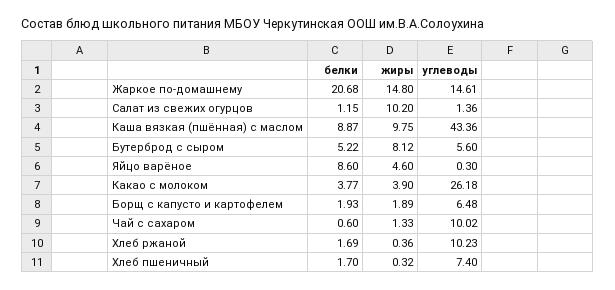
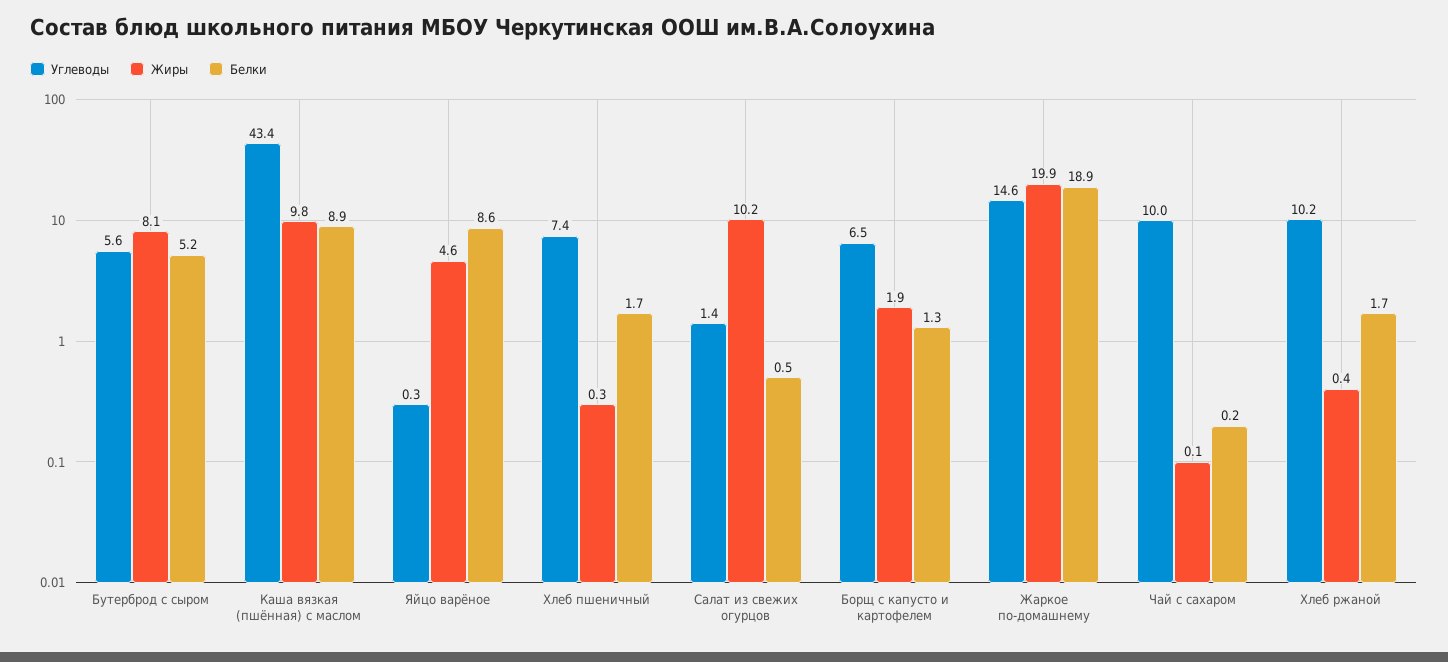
белки, Жаркое по-домашнему: 20.68 -> 18.9
жиры, Жаркое по-домашнему: 14.8 -> 19.9
белки, Салат из свежих огурцов: 1.15 -> 0.5
белки, Какао с молоком: 3.77 -> none
жиры, Какао с молоком: 3.9 -> none
углеводы, Какао с молоком: 26.18 -> none
белки, Борщ с капусто и картофелем: 1.93 -> 1.3
белки, Чай с сахаром: 0.6 -> 0.2
жиры, Чай с сахаром: 1.33 -> 0.1

